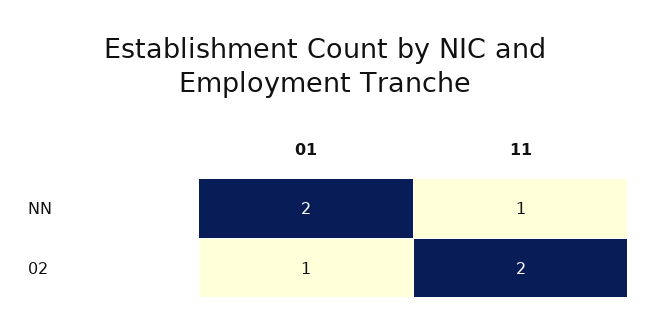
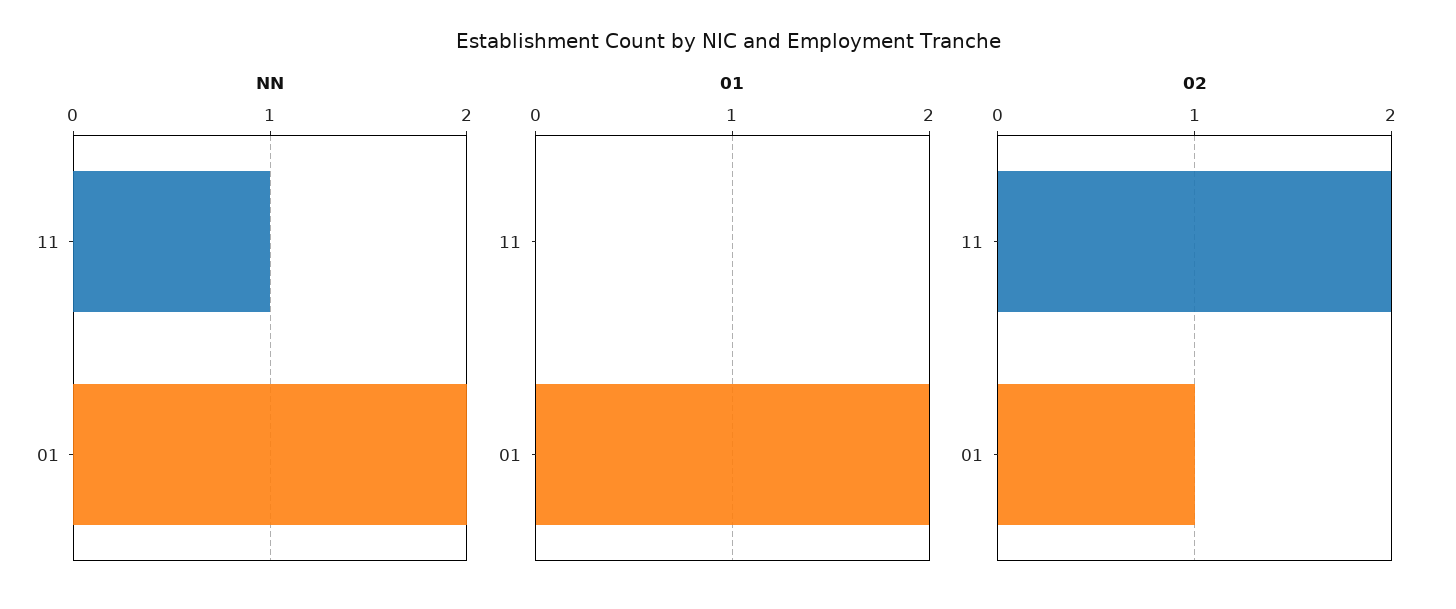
01, 11: none -> 0
01, 01: none -> 2

